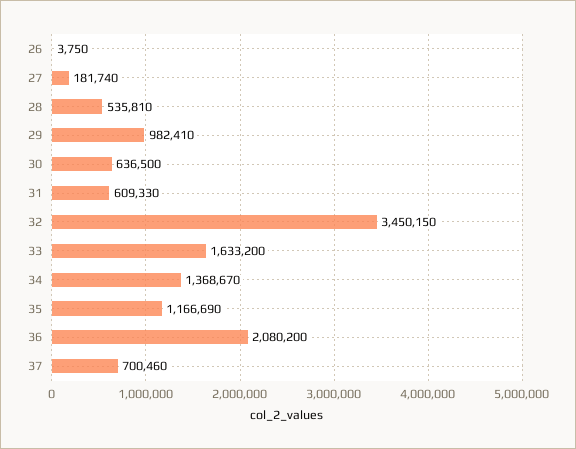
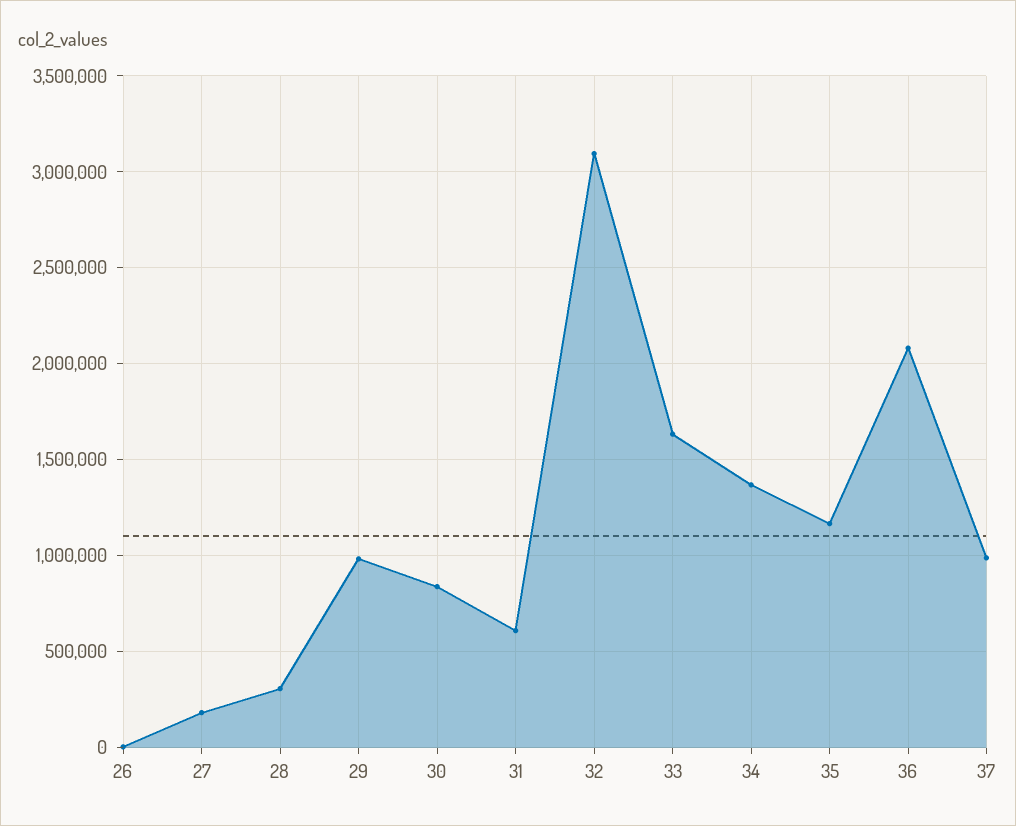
28: 535810 -> 300000
30: 636500 -> 850000
32: 3450150 -> 3100000
37: 700460 -> 1000000

